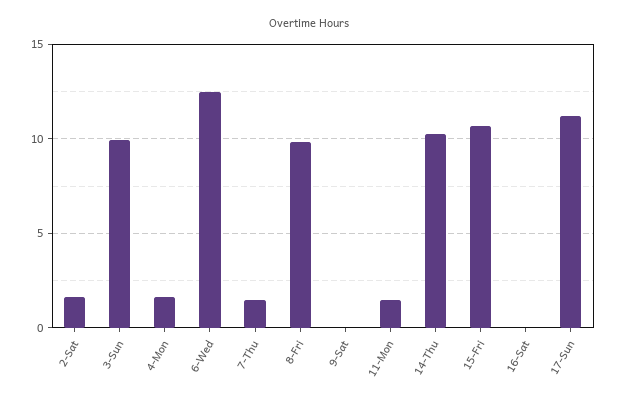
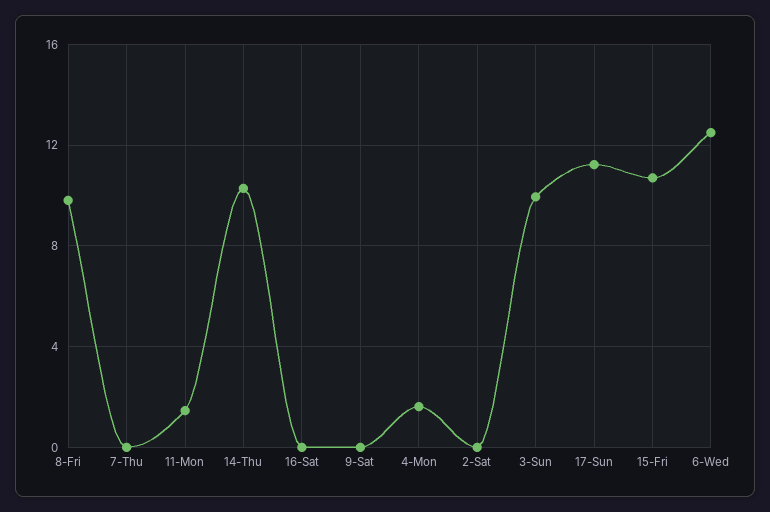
2-Sat: 1.5 -> 0
7-Thu: 1.5 -> 0

